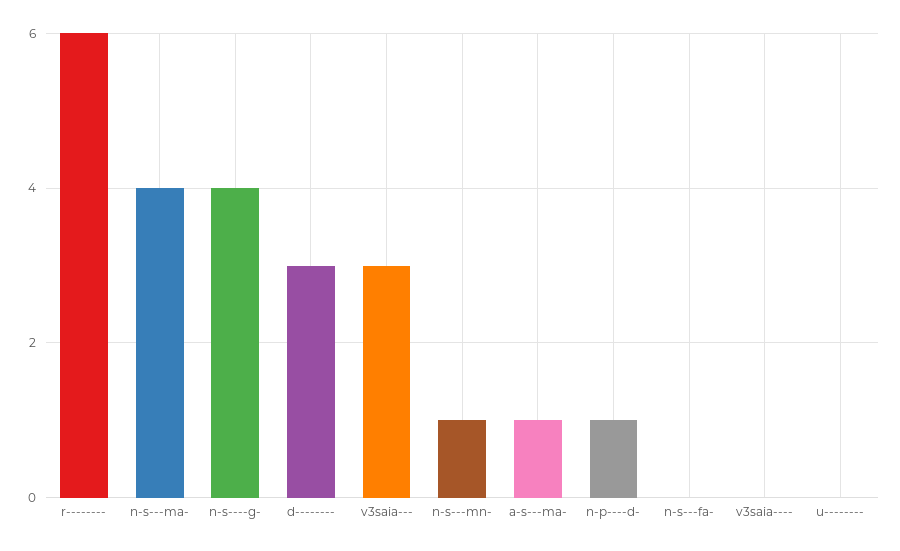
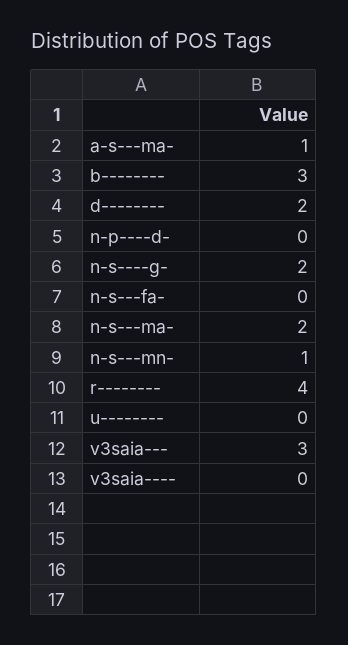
r--------: 6 -> 4
n-s---ma-: 4 -> 2
n-s----g-: 4 -> 2
d--------: 3 -> 2
n-p----d-: 1 -> 0
b--------: none -> 3

